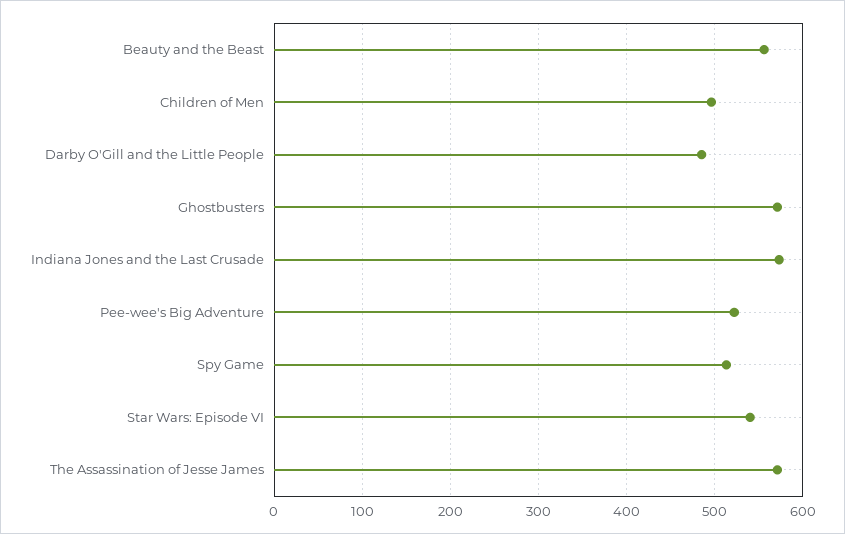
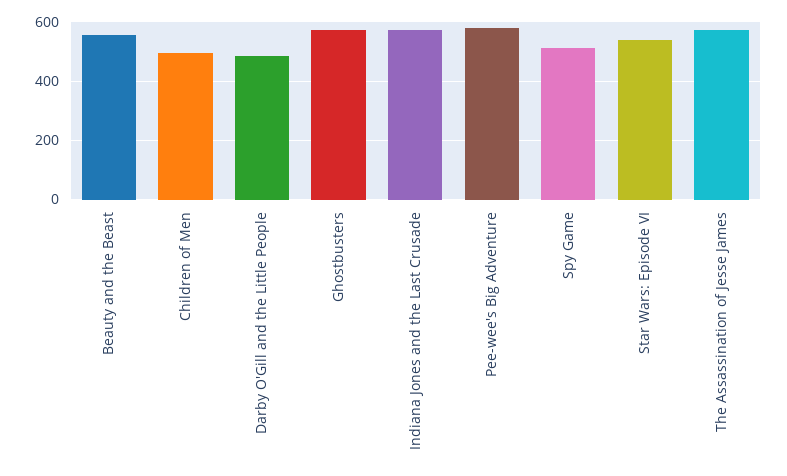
Pee-wee's Big Adventure: 520 -> 575

